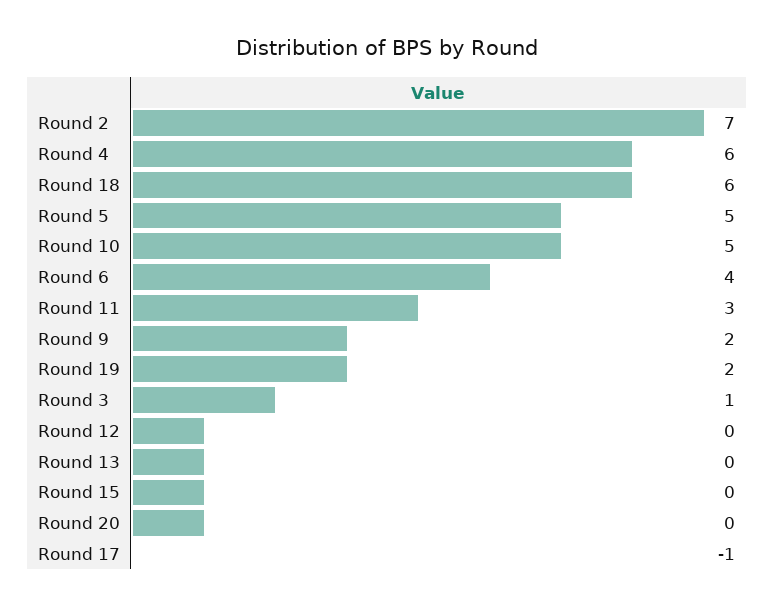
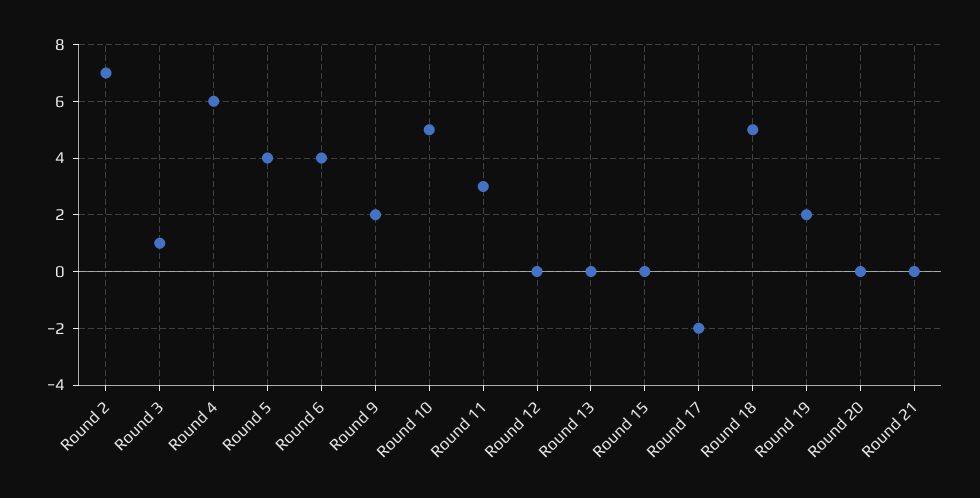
Round 18: 6 -> 5
Round 5: 5 -> 4
Round 17: -1 -> -2
Round 21: none -> 0

